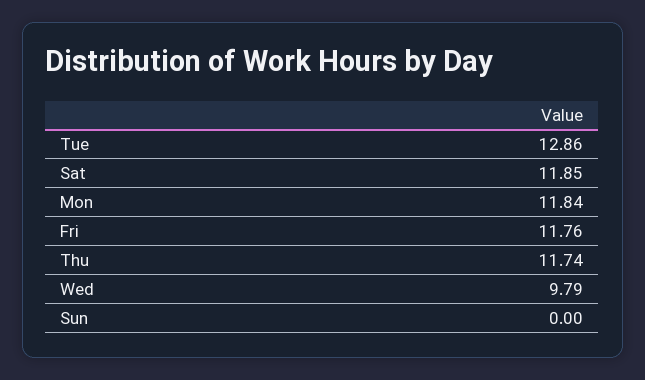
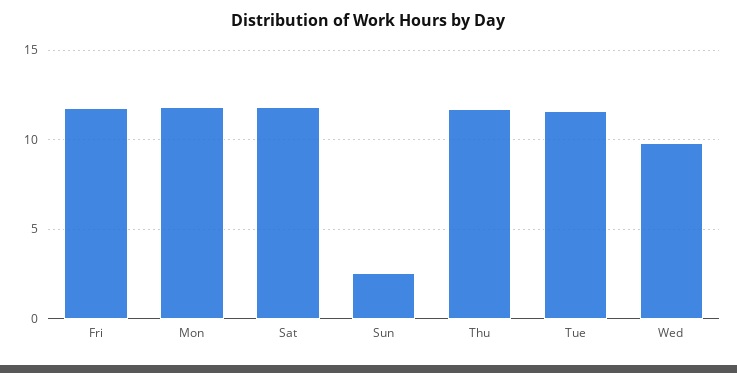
Tue: 12.86 -> 11.5
Sun: 0 -> 2.5

